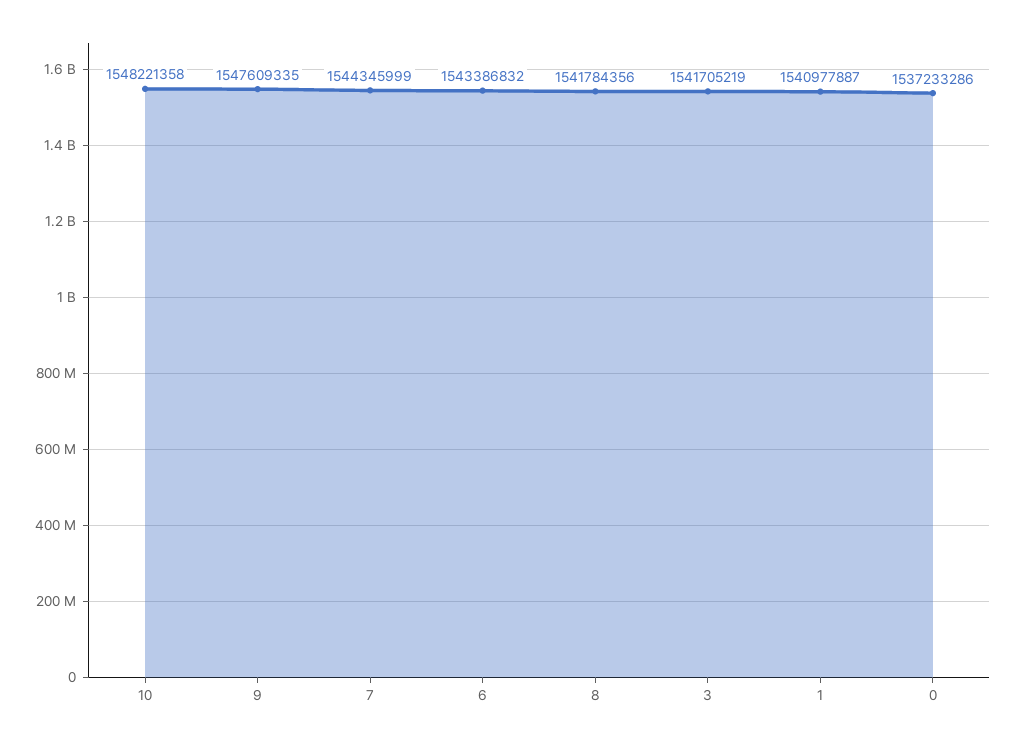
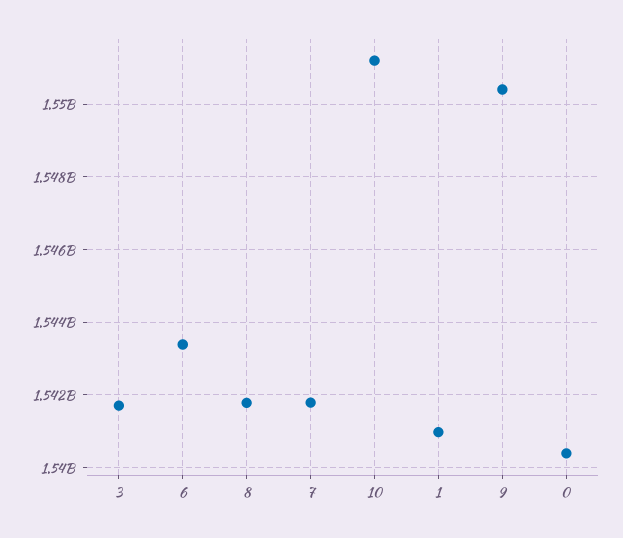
10: 1548221358 -> 1551200000
9: 1547609335 -> 1550400000
7: 1544345999 -> 1541800000
0: 1537233286 -> 1540400000

